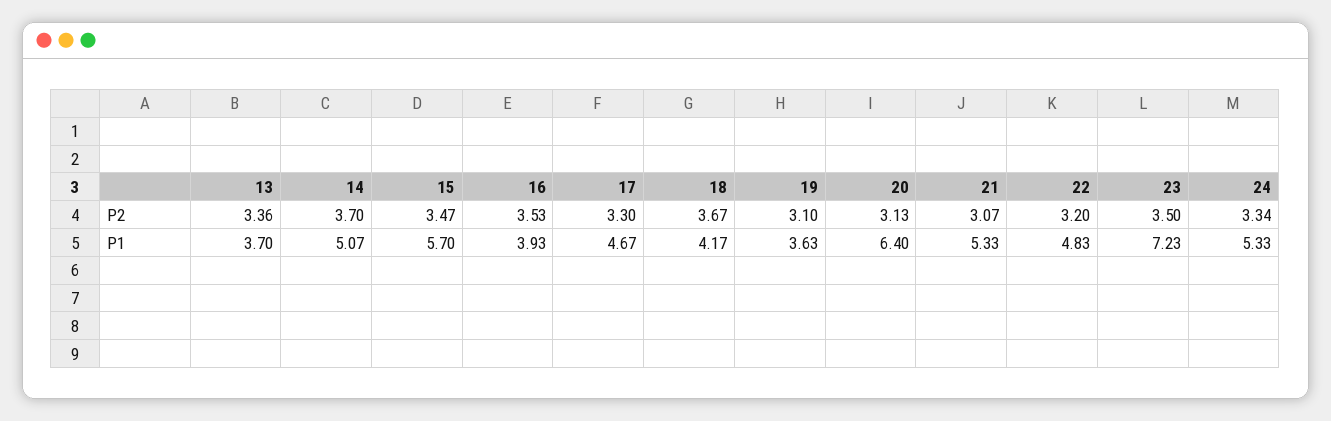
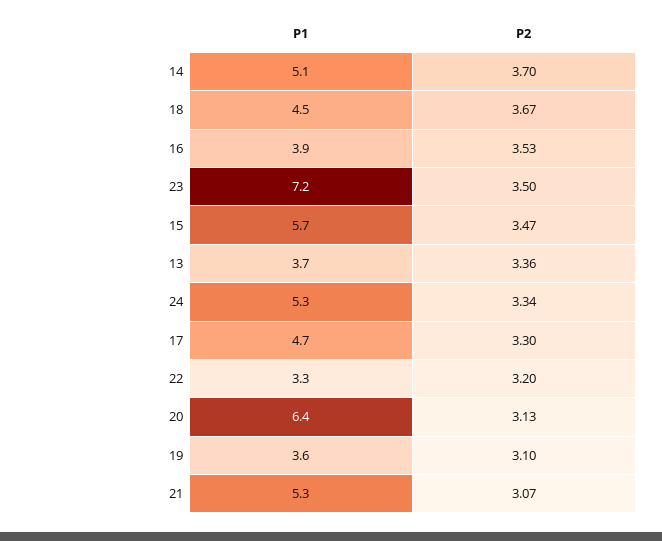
18, P1: 4.17 -> 4.5
22, P1: 4.83 -> 3.3

